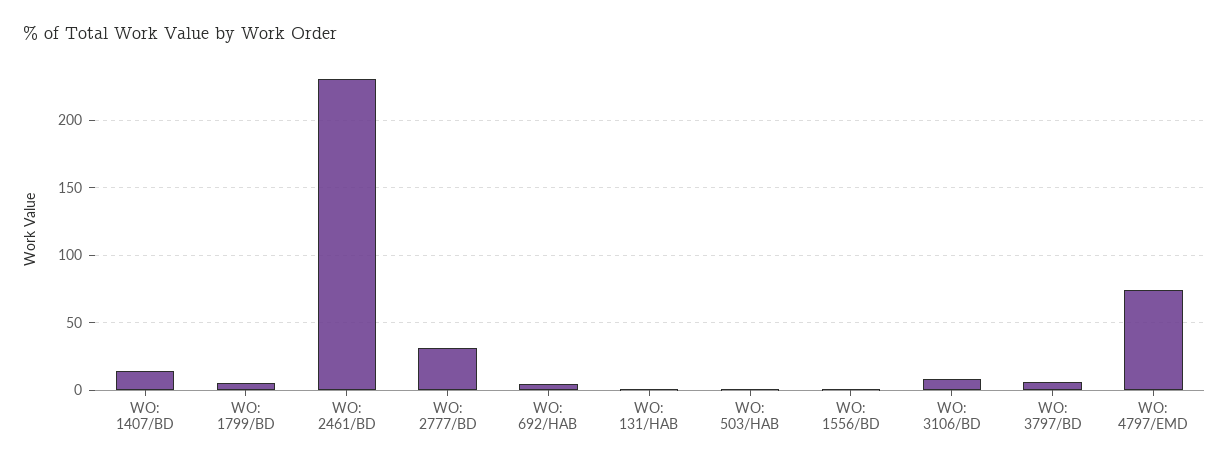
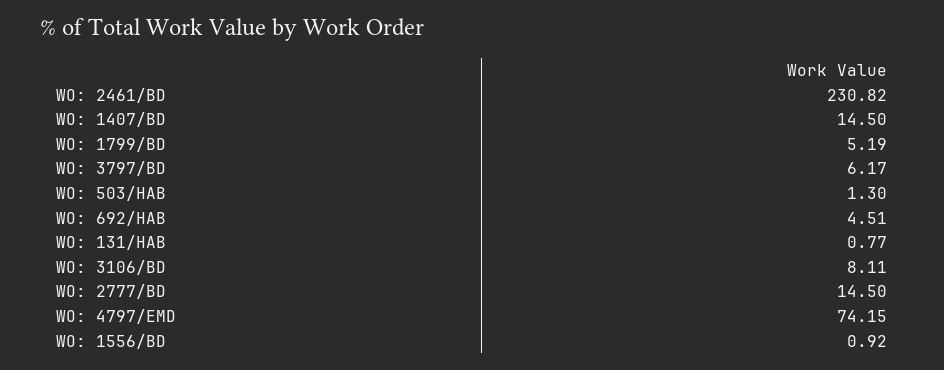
WO: 2777/BD: 30 -> 14.5

